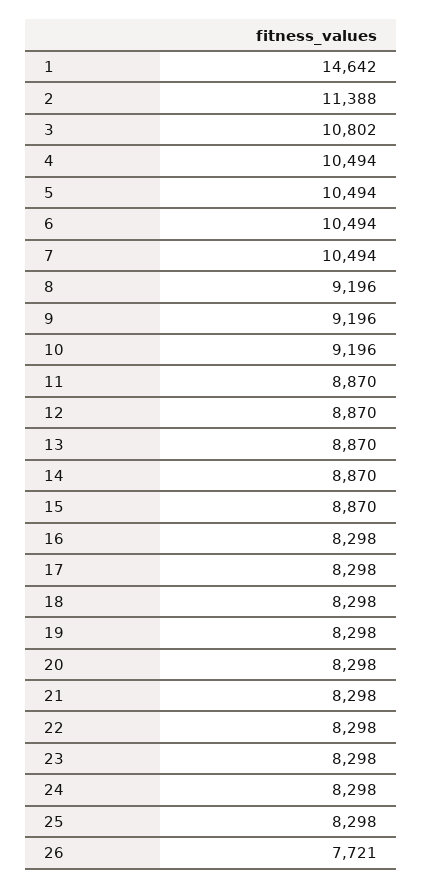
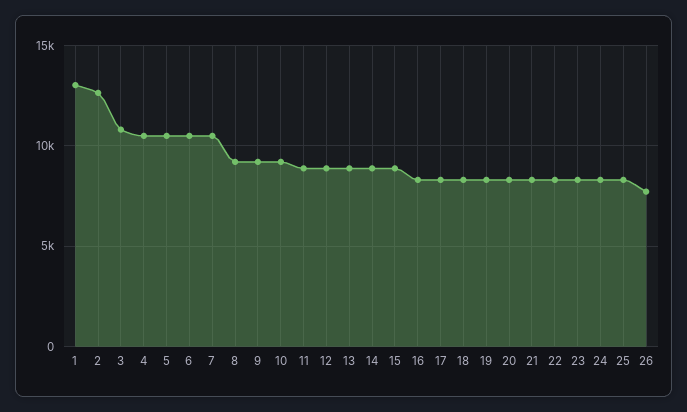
1: 14642 -> 13000
2: 11388 -> 12500

